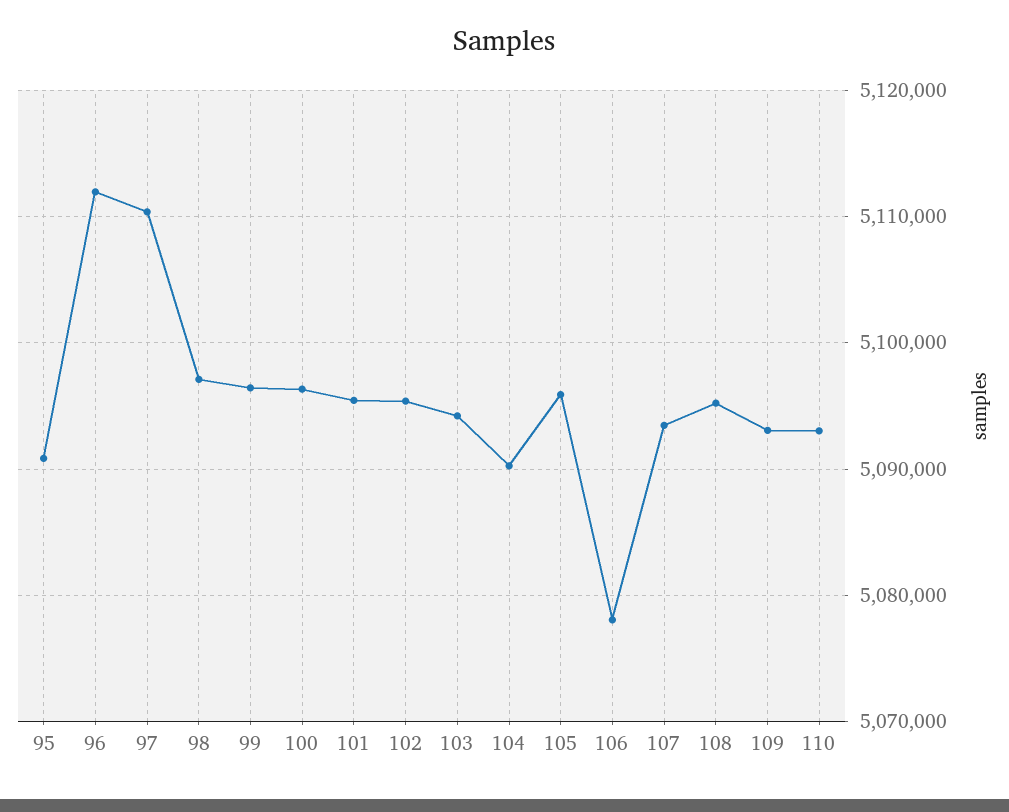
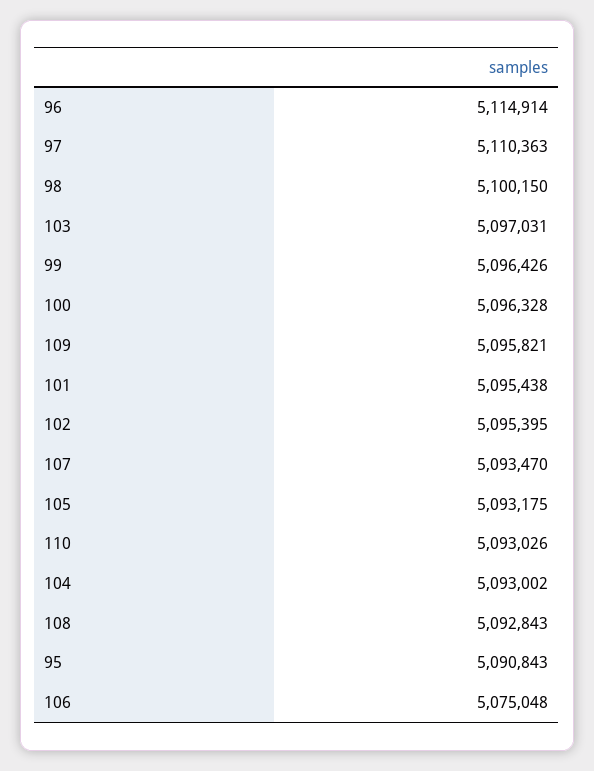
96: 5112000 -> 5114914
98: 5097000 -> 5100150
103: 5094000 -> 5097031
104: 5090000 -> 5093002
105: 5096000 -> 5093175
106: 5078000 -> 5075048
108: 5095000 -> 5092843
109: 5093000 -> 5095821

